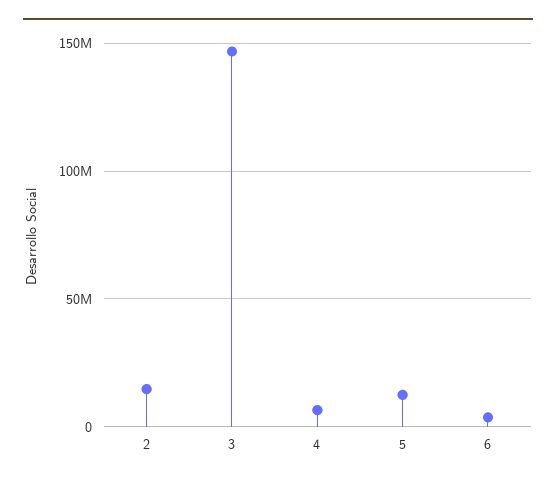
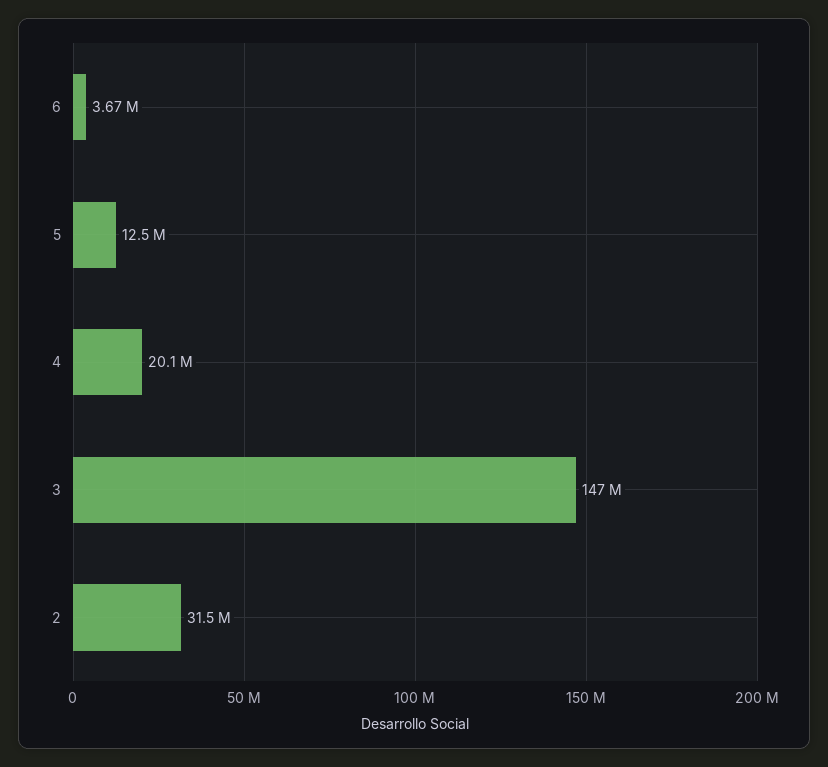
2: 15000000 -> 31500000
4: 5000000 -> 20100000

